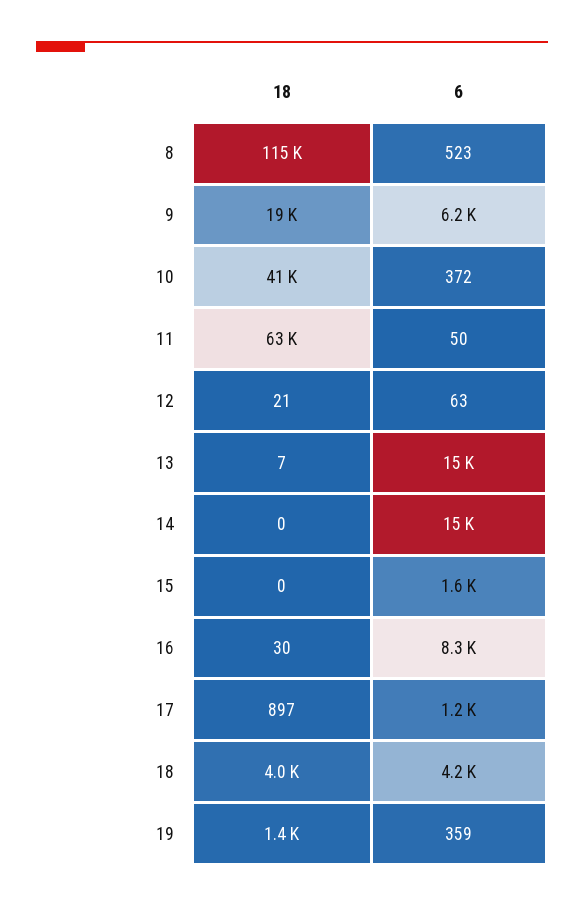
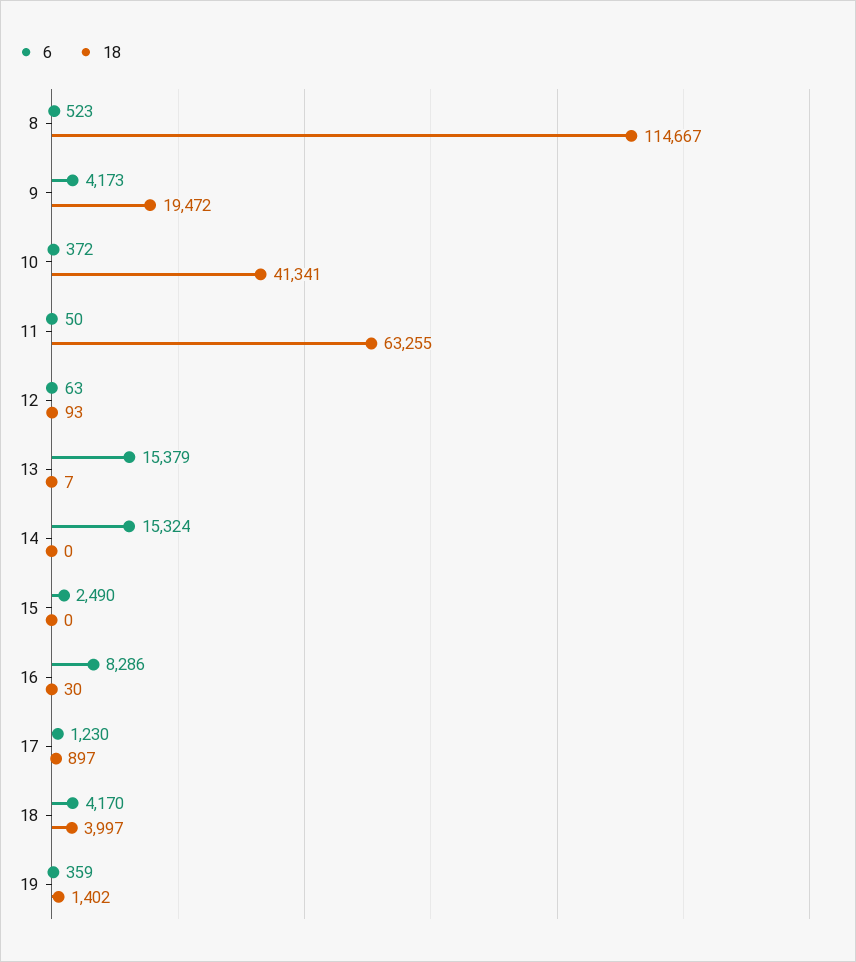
6, 9: 6200 -> 4173
18, 12: 21 -> 93
6, 15: 1600 -> 2490

